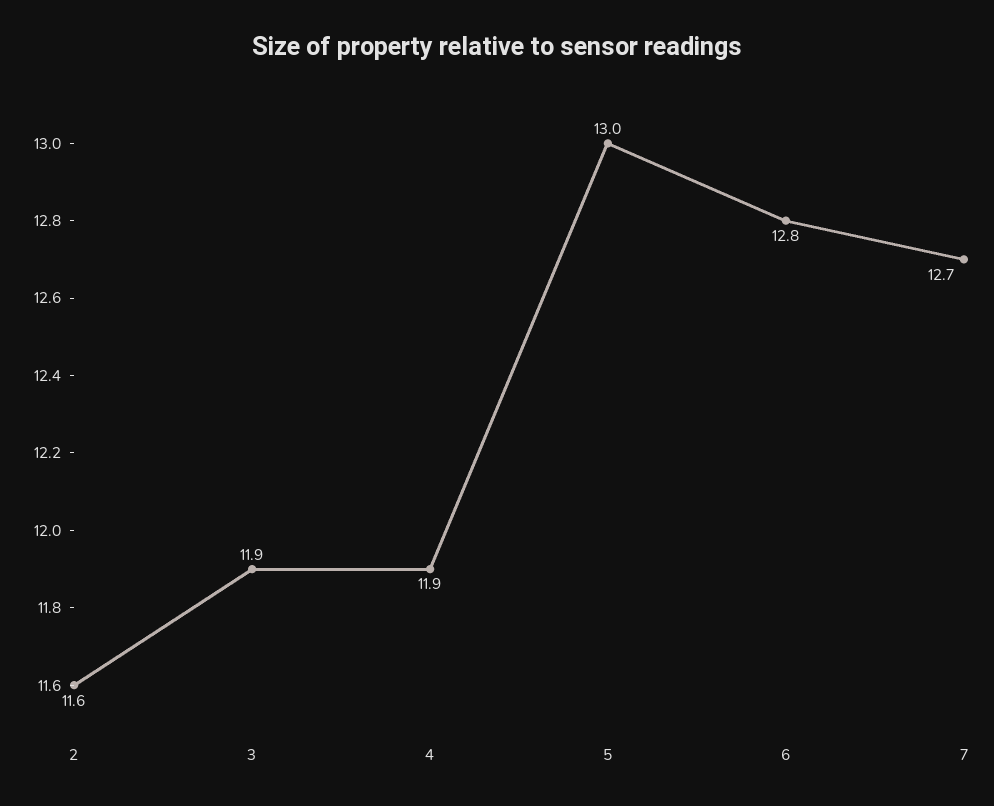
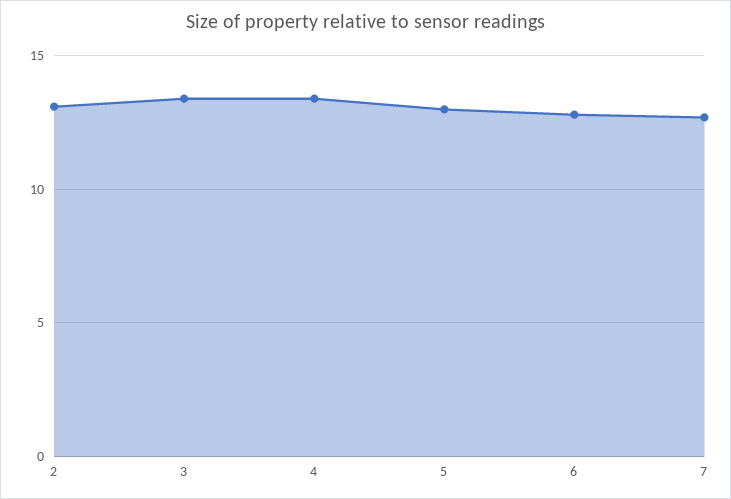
2: 11.6 -> 13
3: 11.9 -> 13.5
4: 11.9 -> 13.5

